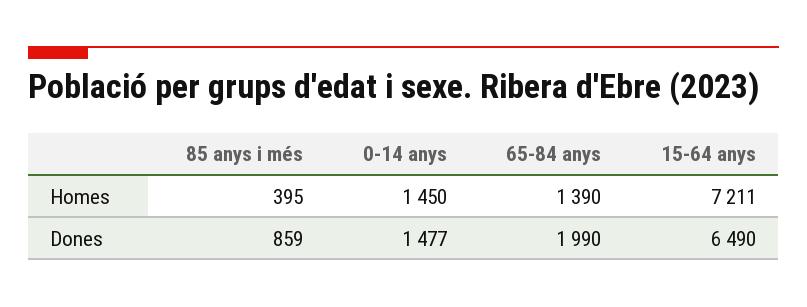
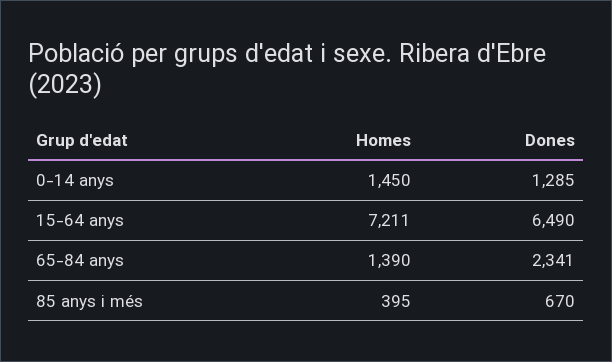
85 anys i més, Dones: 859 -> 670
0-14 anys, Dones: 1477 -> 1285
65-84 anys, Dones: 1990 -> 2341

